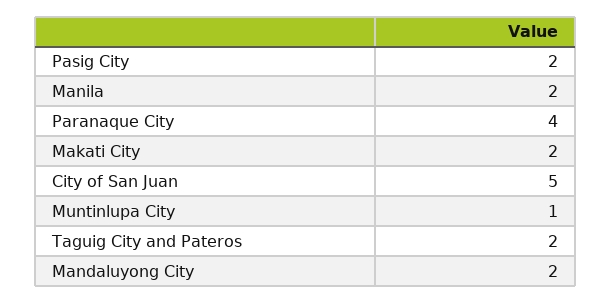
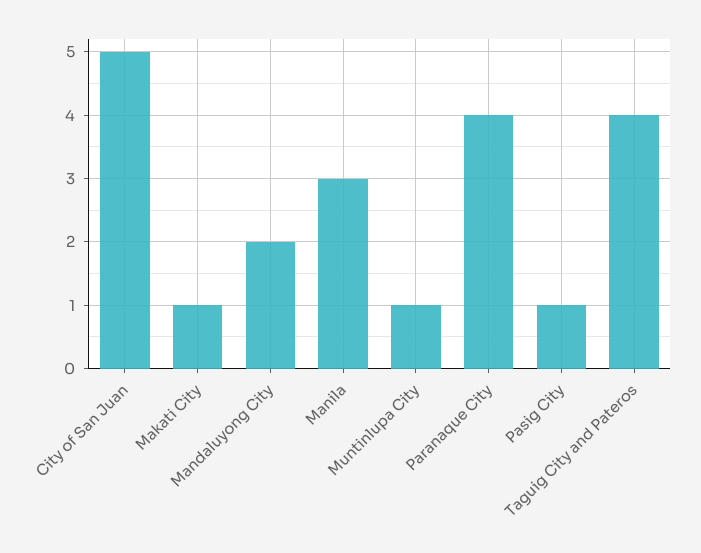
Pasig City: 2 -> 1
Manila: 2 -> 3
Makati City: 2 -> 1
Taguig City and Pateros: 2 -> 4

